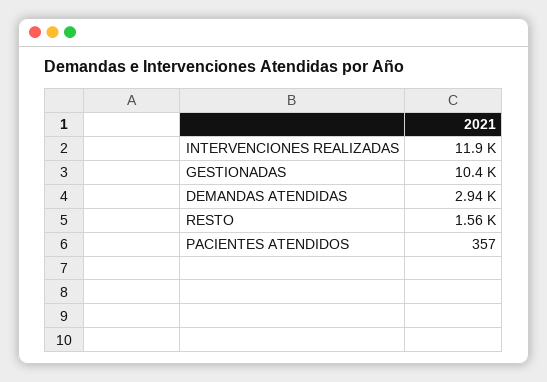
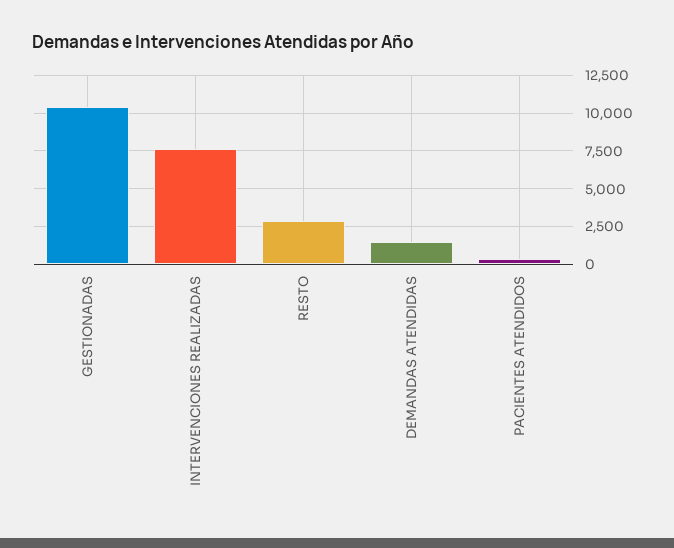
INTERVENCIONES REALIZADAS: 11900 -> 7500
DEMANDAS ATENDIDAS: 2940 -> 1500
RESTO: 1560 -> 3000

